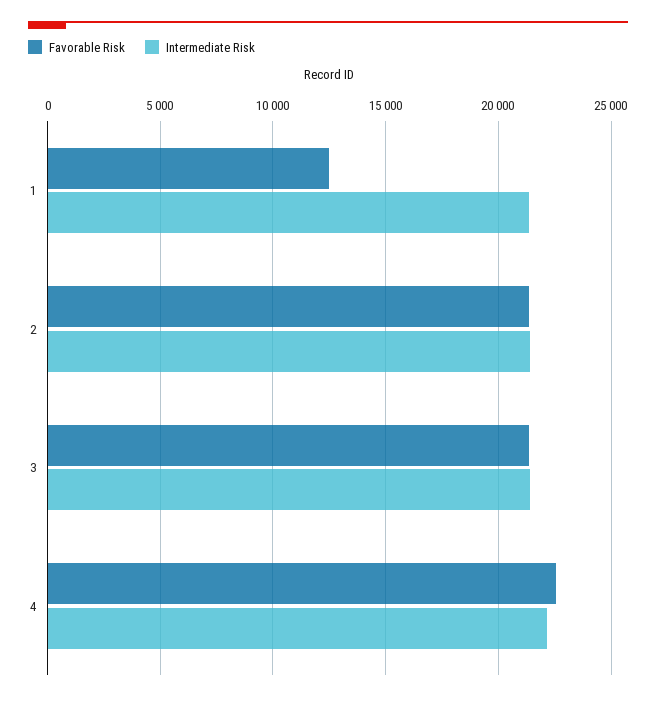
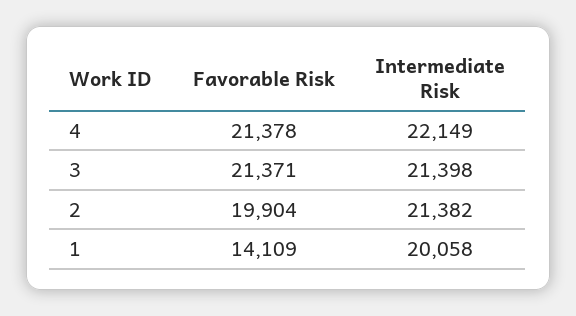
Favorable Risk, 1: 12500 -> 14109
Intermediate Risk, 1: 21500 -> 20058
Favorable Risk, 2: 21500 -> 19904
Favorable Risk, 4: 22500 -> 21378

